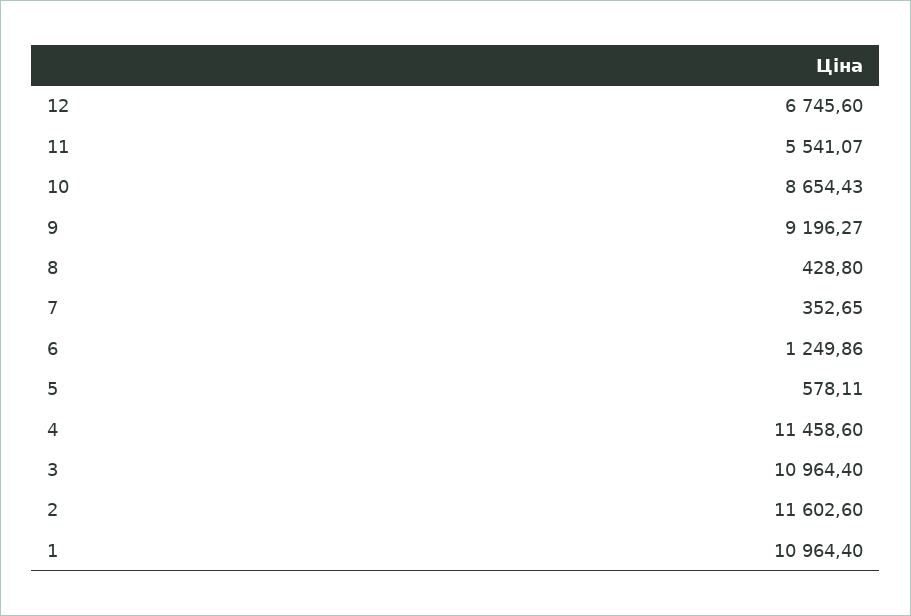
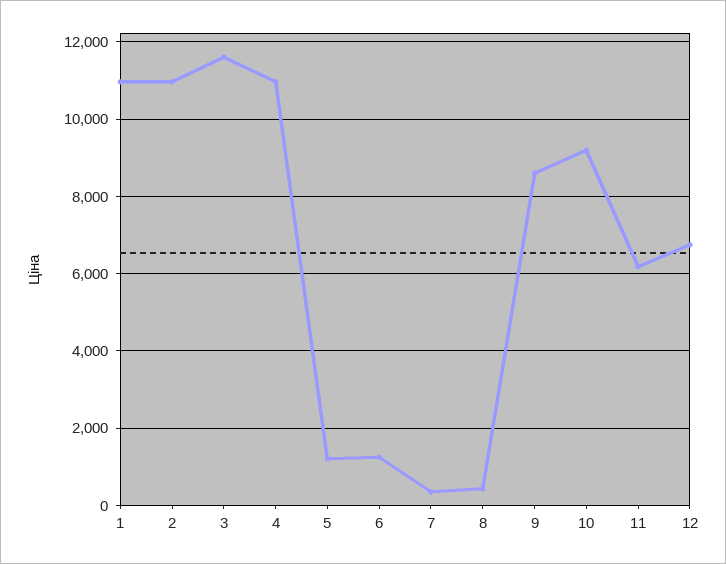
11: 5541.07 -> 6200
10: 8654.43 -> 9200
9: 9196.27 -> 8600
5: 578.11 -> 1200
4: 11458.6 -> 11000
3: 10964.4 -> 11600
2: 11602.6 -> 11000

